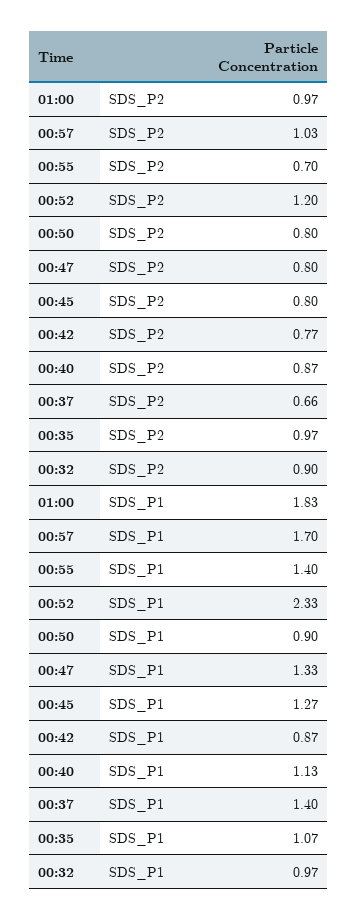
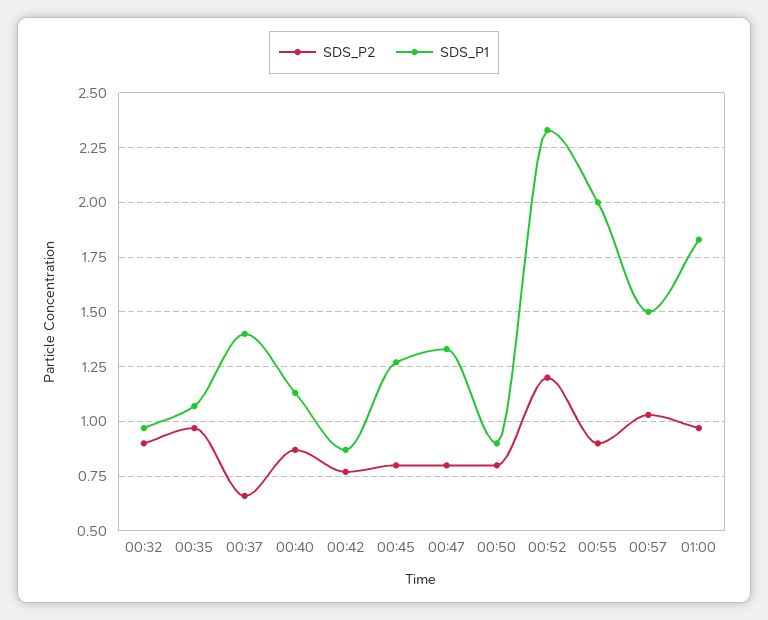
SDS_P2, 00:55: 0.7 -> 0.9
SDS_P1, 00:57: 1.7 -> 1.5
SDS_P1, 00:55: 1.4 -> 2

